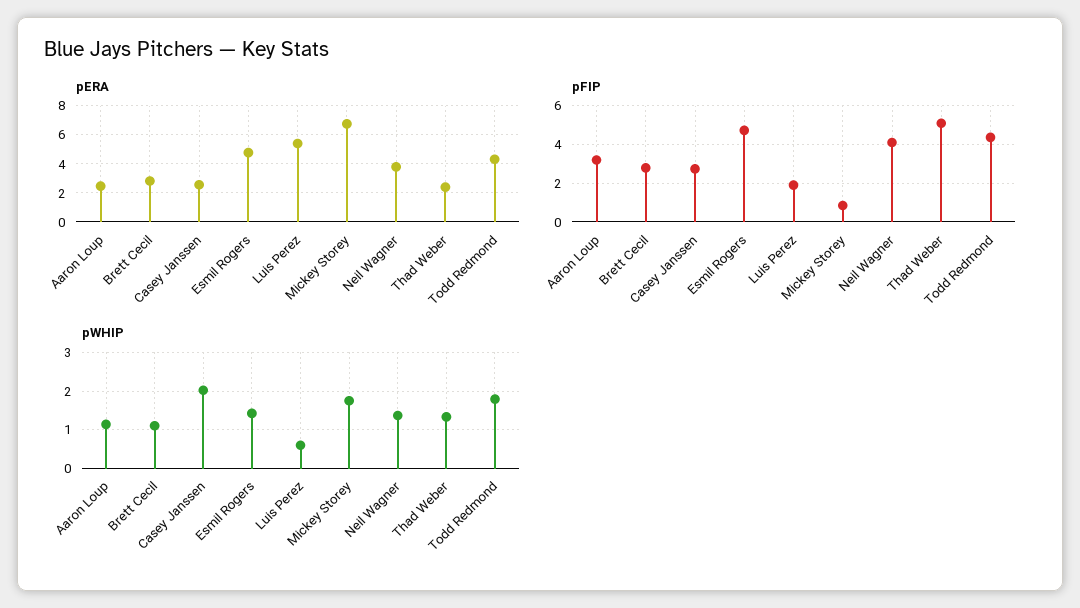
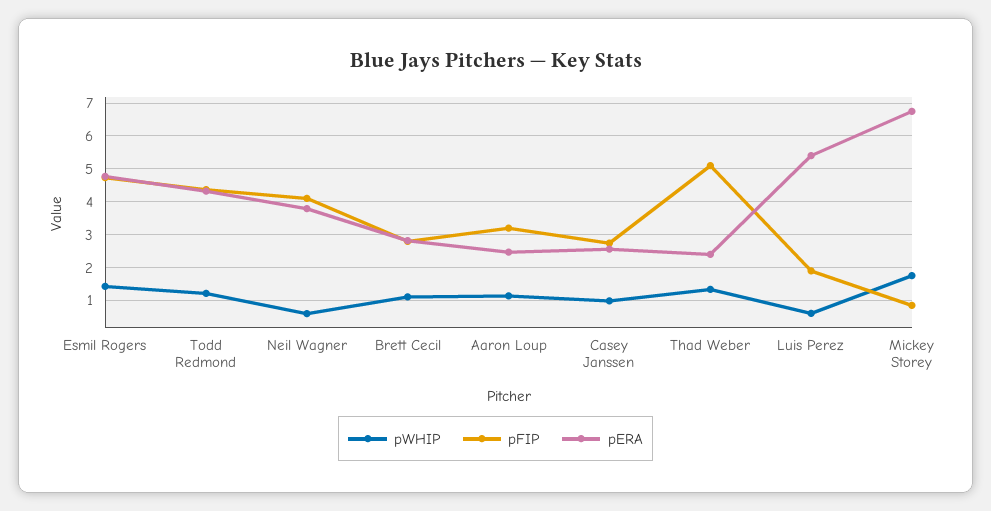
pWHIP, Casey Janssen: 2 -> 1
pWHIP, Neil Wagner: 1.4 -> 0.6
pWHIP, Todd Redmond: 1.8 -> 1.2

